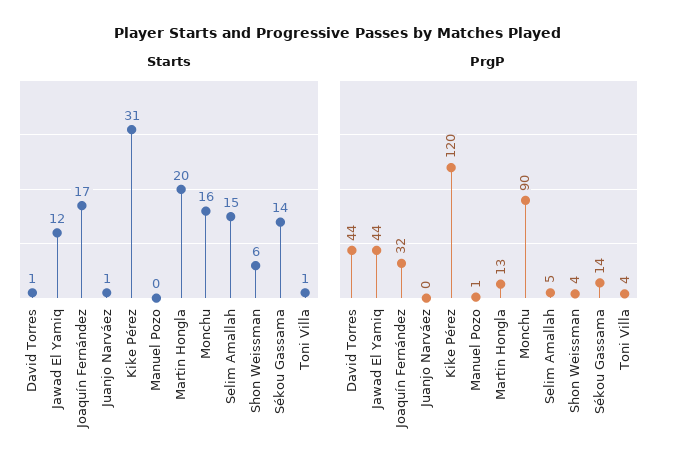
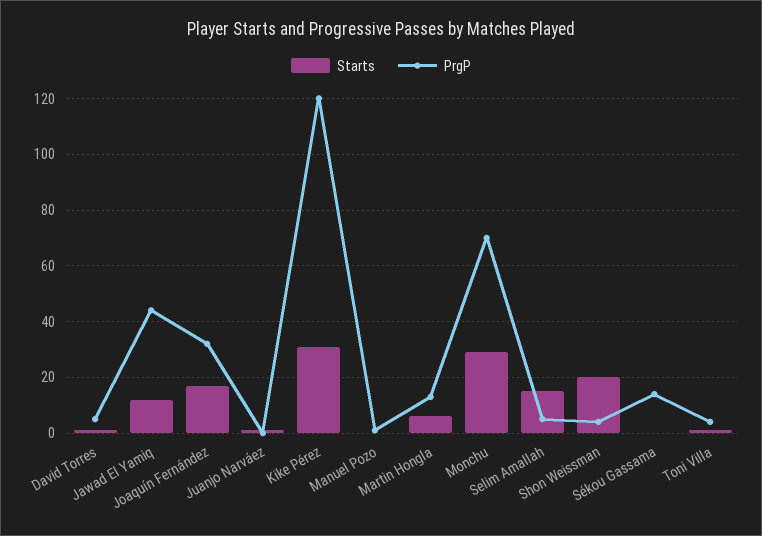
Starts, Martin Hongla: 20 -> 5
Starts, Monchu: 16 -> 30
Starts, Shon Weissman: 6 -> 20
Starts, Sékou Gassama: 14 -> 0
PrgP, David Torres: 44 -> 5
PrgP, Monchu: 90 -> 70

